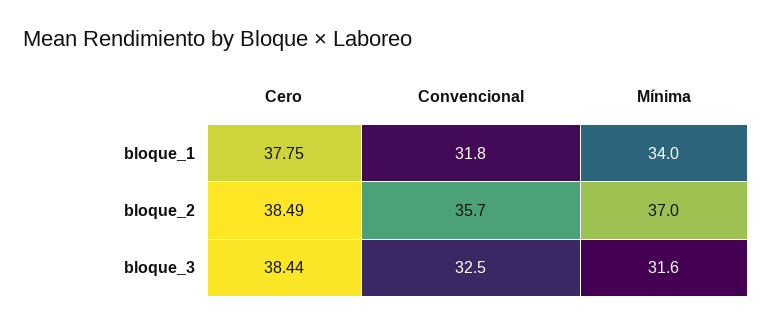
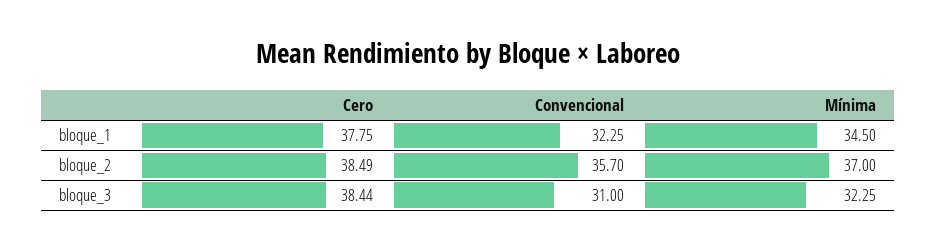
Convencional, bloque_1: 31.8 -> 32.25
Mínima, bloque_1: 34 -> 34.5
Convencional, bloque_3: 32.5 -> 31
Mínima, bloque_3: 31.6 -> 32.25

